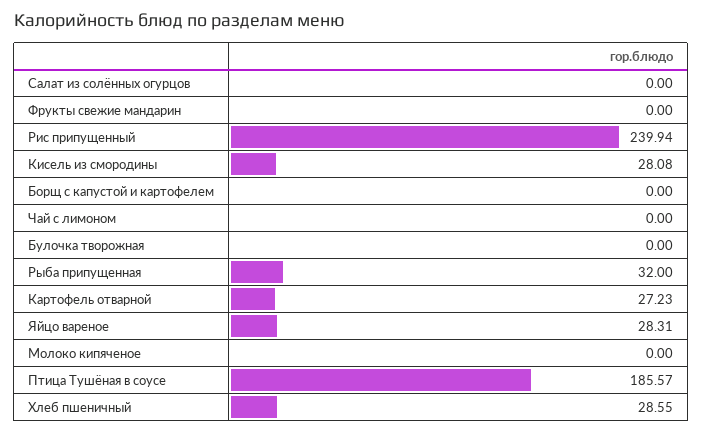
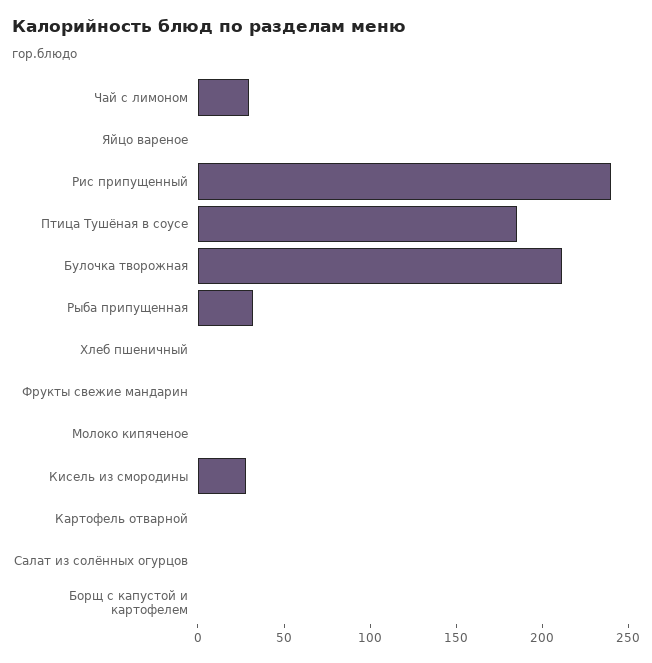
Чай с лимоном: 0 -> 30
Булочка творожная: 0 -> 210
Картофель отварной: 27.23 -> 0
Яйцо вареное: 28.31 -> 0
Хлеб пшеничный: 28.55 -> 0

